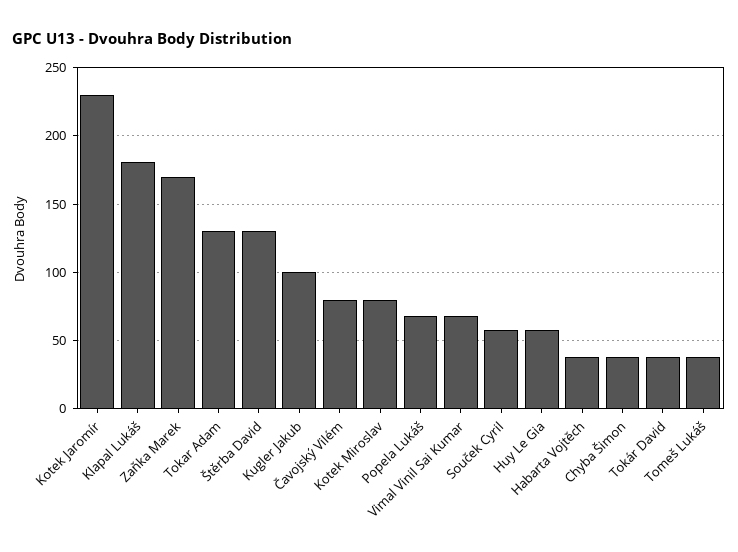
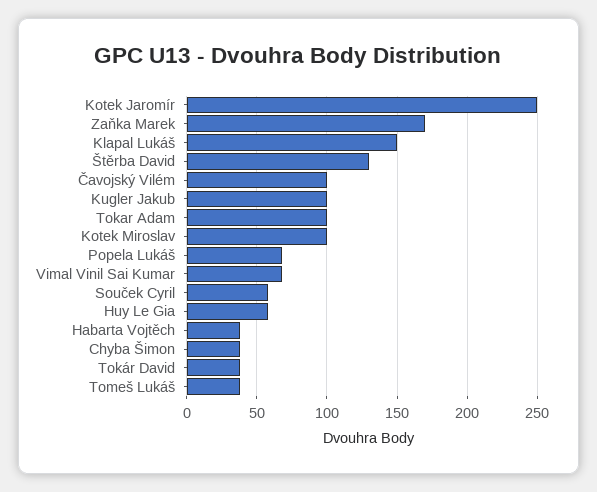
Kotek Jaromír: 230 -> 250
Klapal Lukáš: 180 -> 150
Tokar Adam: 130 -> 100
Čavojský Vilém: 80 -> 100
Kotek Miroslav: 80 -> 100

